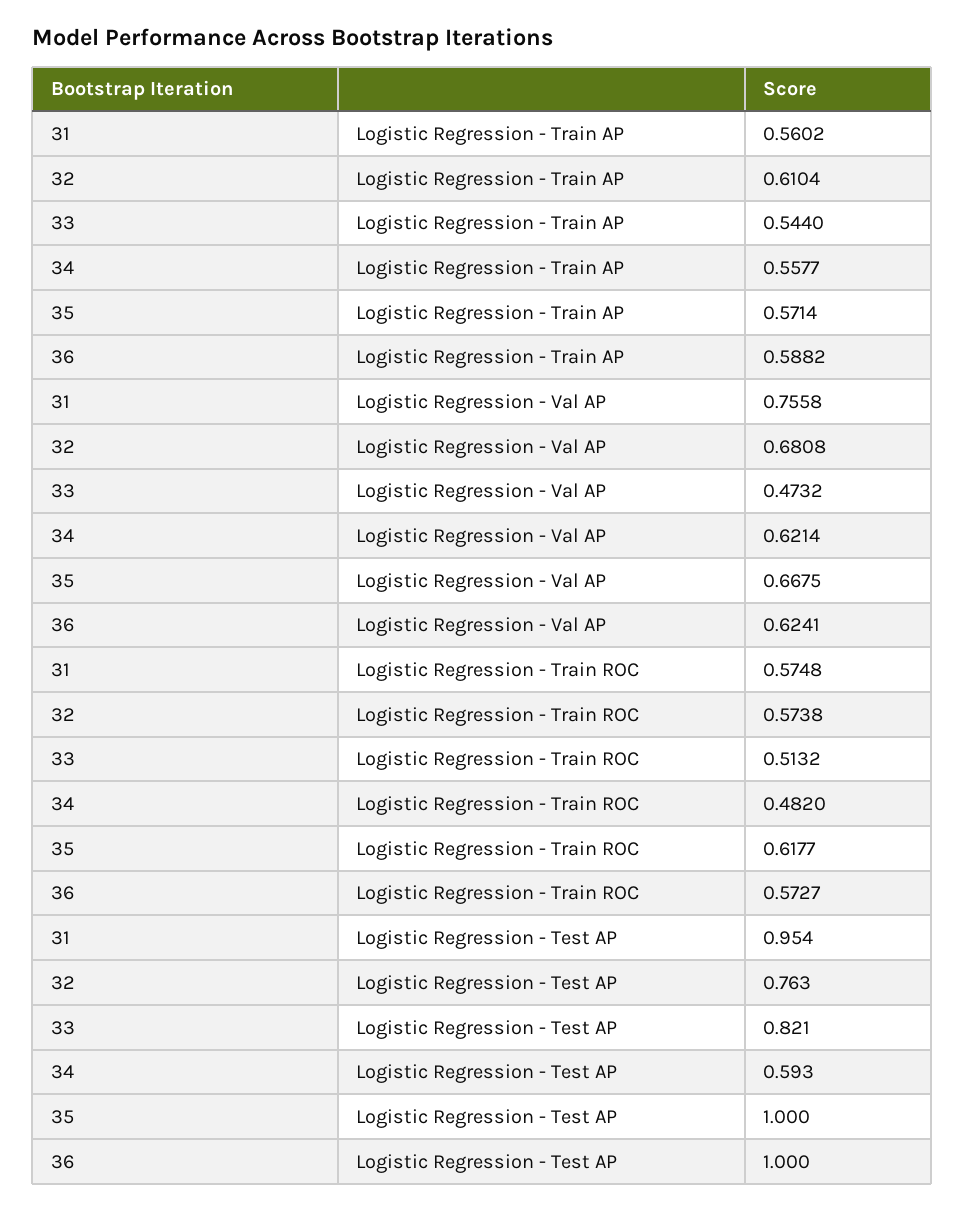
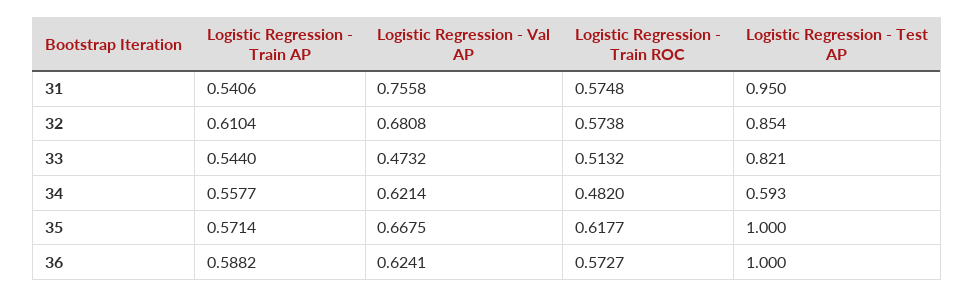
31, Logistic Regression - Train AP: 0.5602 -> 0.5406
31, Logistic Regression - Test AP: 0.954 -> 0.95
32, Logistic Regression - Test AP: 0.763 -> 0.854

